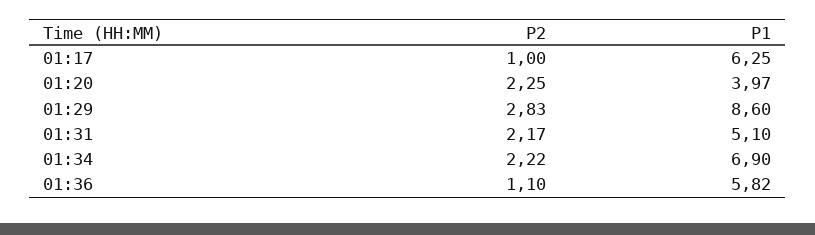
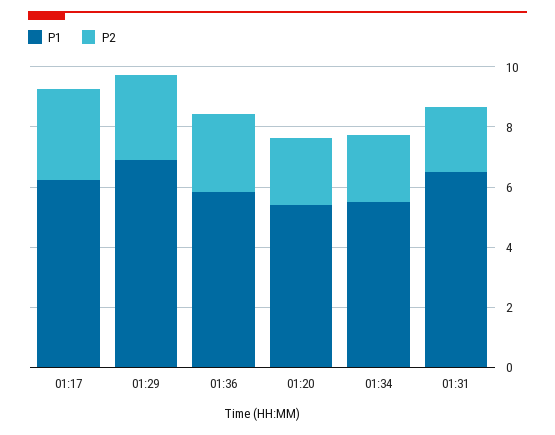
P2, 01:17: 1 -> 3
P1, 01:20: 3.97 -> 5.5
P1, 01:29: 8.6 -> 7
P1, 01:31: 5.1 -> 6.5
P1, 01:34: 6.9 -> 5.5
P2, 01:36: 1.1 -> 2.5

